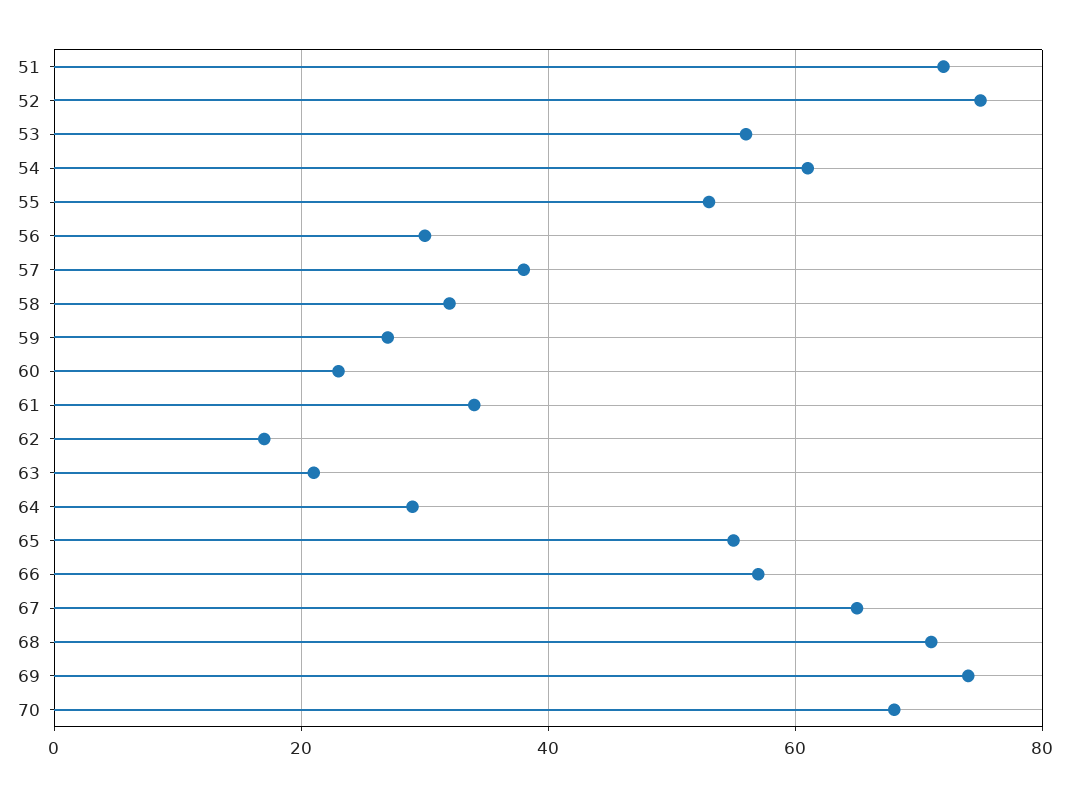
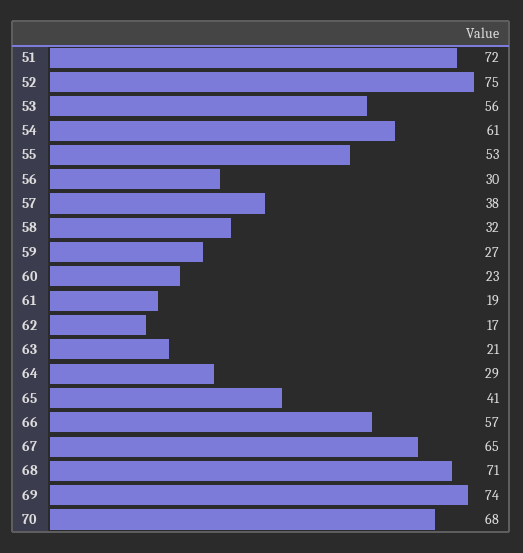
61: 35 -> 19
65: 55 -> 41

